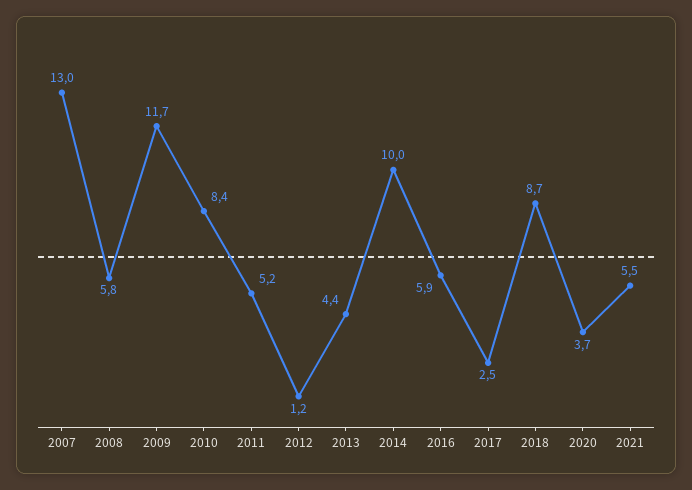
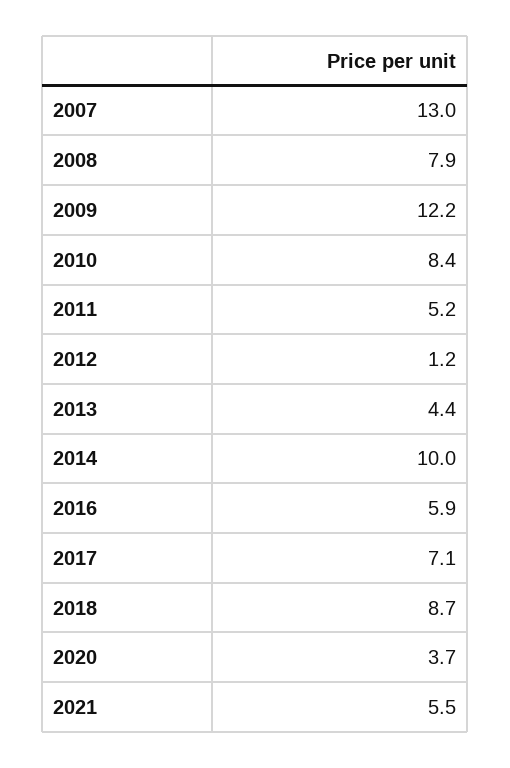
2008: 5.8 -> 7.9
2009: 11.7 -> 12.2
2017: 2.5 -> 7.1

